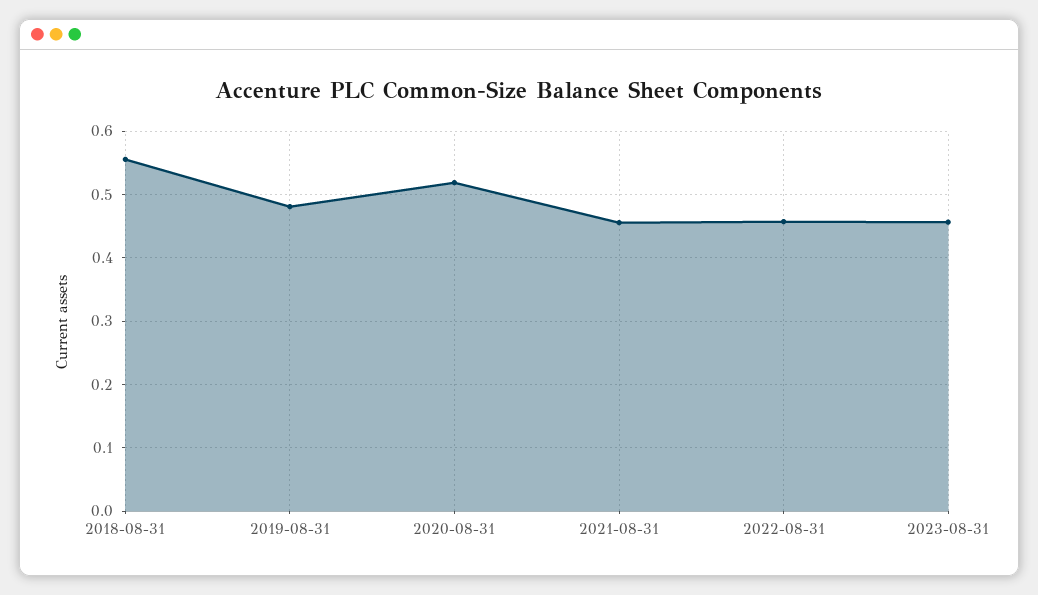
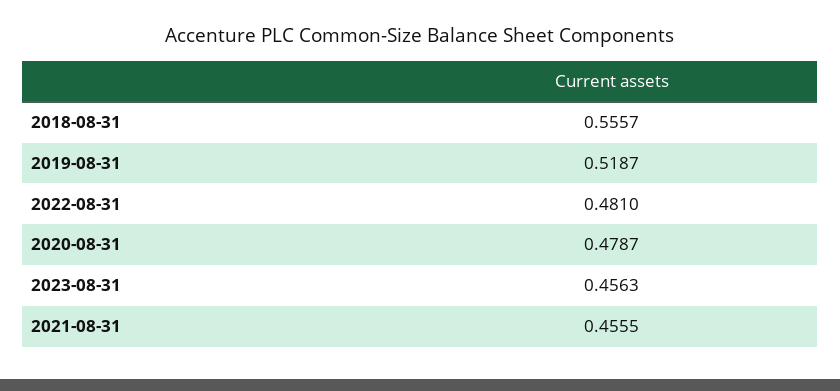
2019-08-31: 0.48 -> 0.5187
2020-08-31: 0.52 -> 0.4787
2022-08-31: 0.46 -> 0.481

